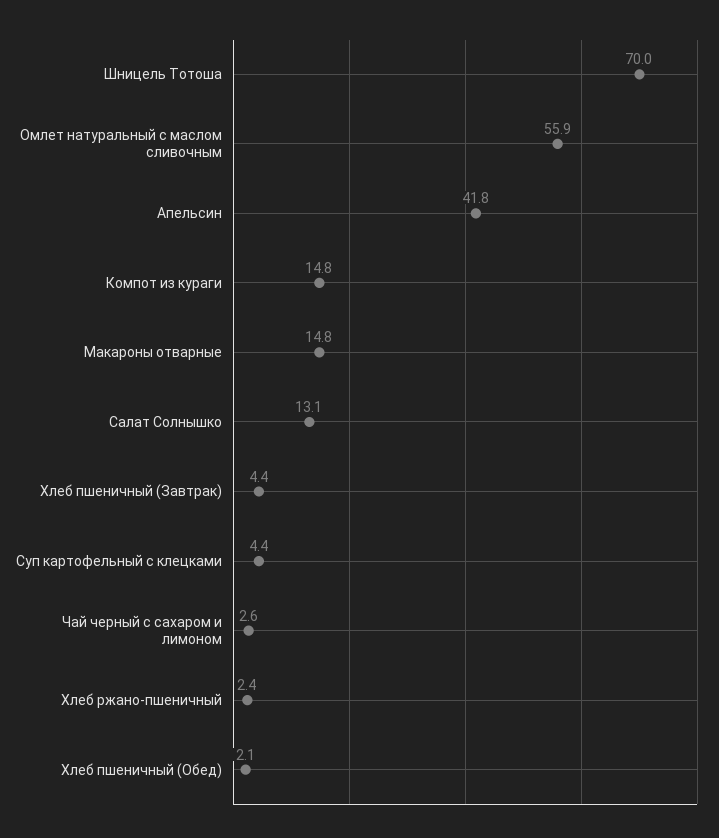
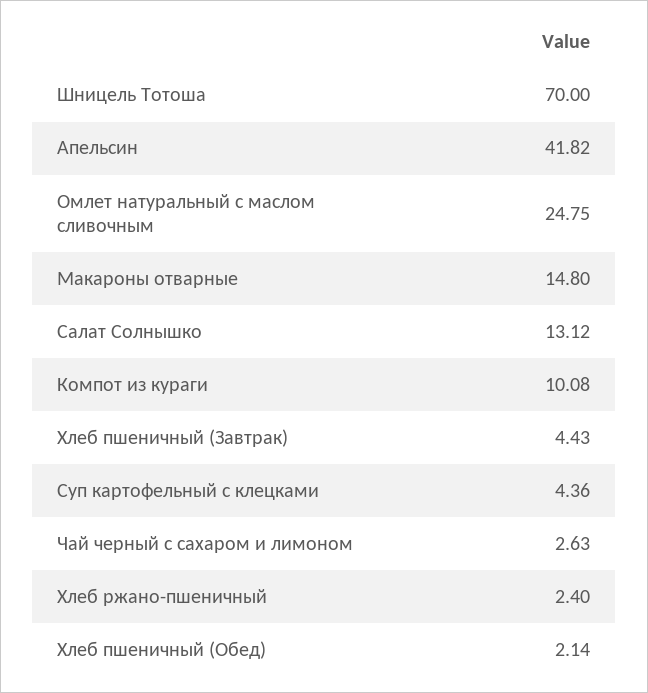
Омлет натуральный с маслом сливочным: 55.9 -> 24.75
Компот из кураги: 14.8 -> 10.08

